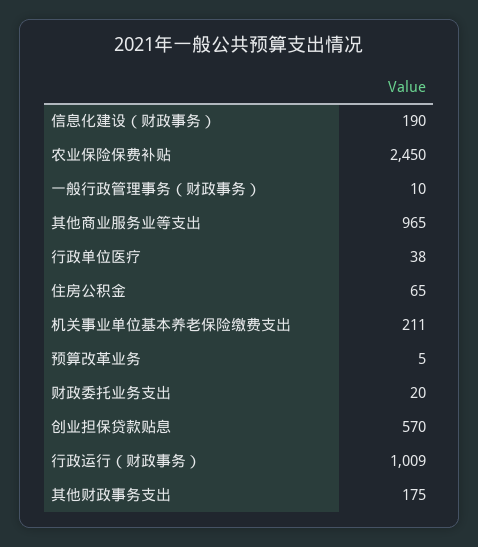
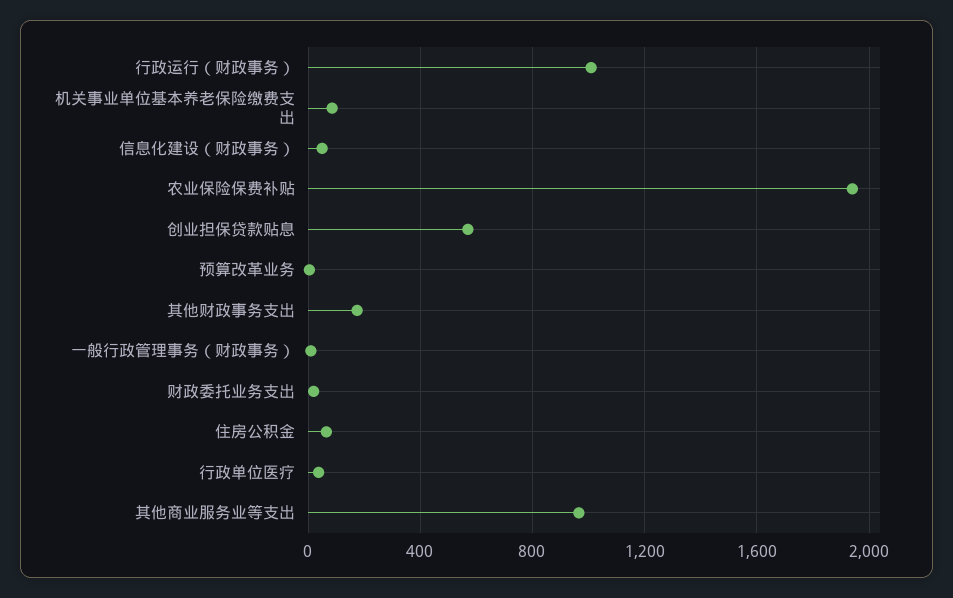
信息化建设（财政事务）: 190 -> 50
农业保险保费补贴: 2450 -> 1950
机关事业单位基本养老保险缴费支出: 211 -> 100

